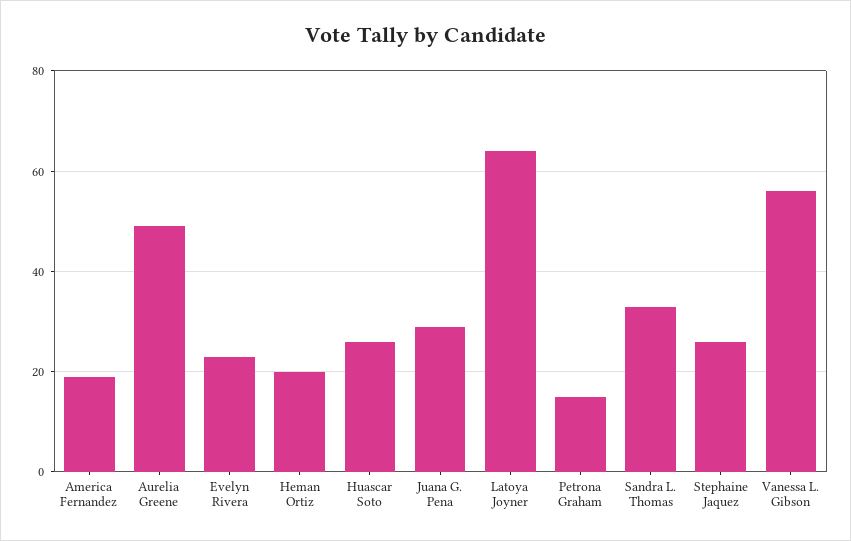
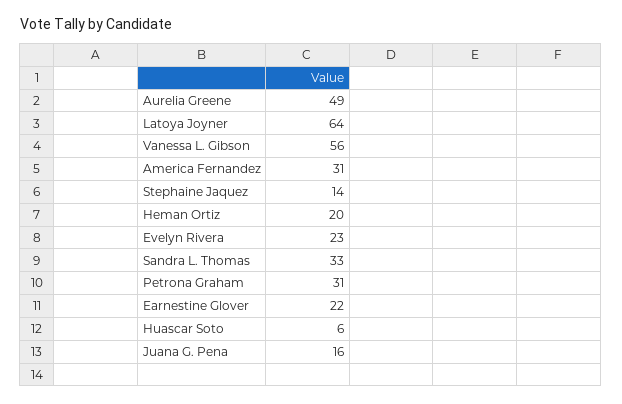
America Fernandez: 20 -> 31
Huascar Soto: 25 -> 6
Juana G. Pena: 30 -> 16
Petrona Graham: 15 -> 31
Stephaine Jaquez: 25 -> 14
Earnestine Glover: none -> 22

